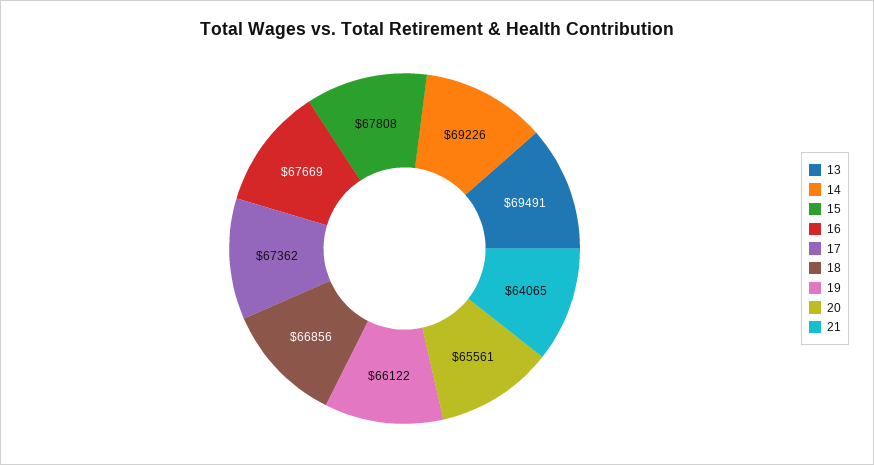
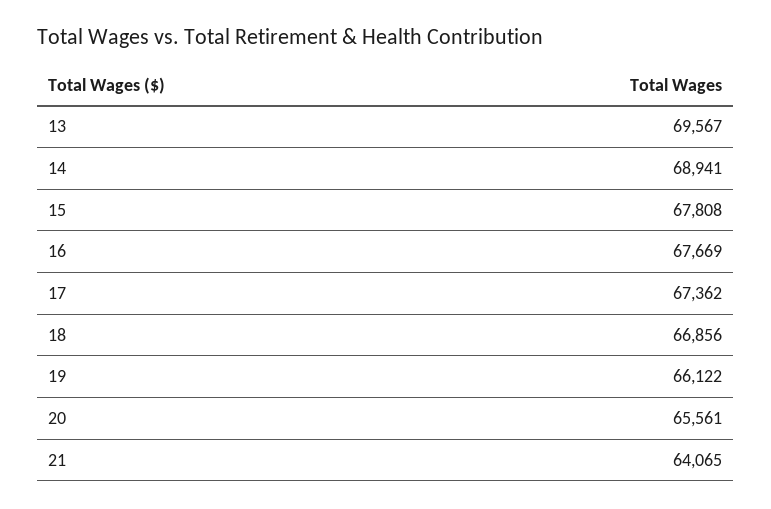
13: 69491 -> 69567
14: 69226 -> 68941

